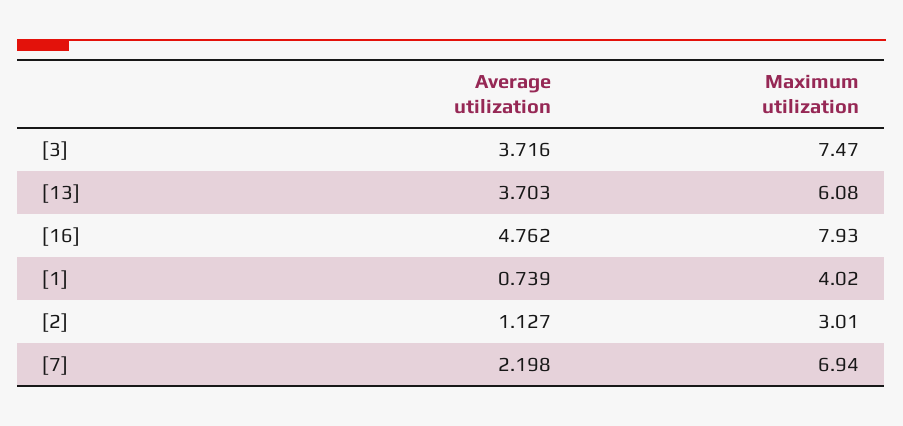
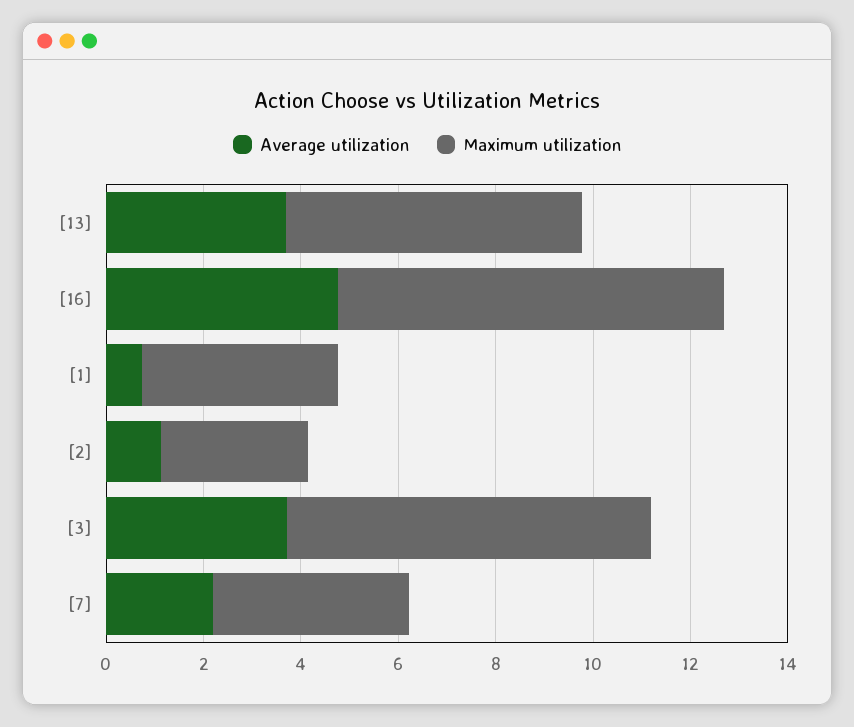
Maximum utilization, [7]: 6.94 -> 4

